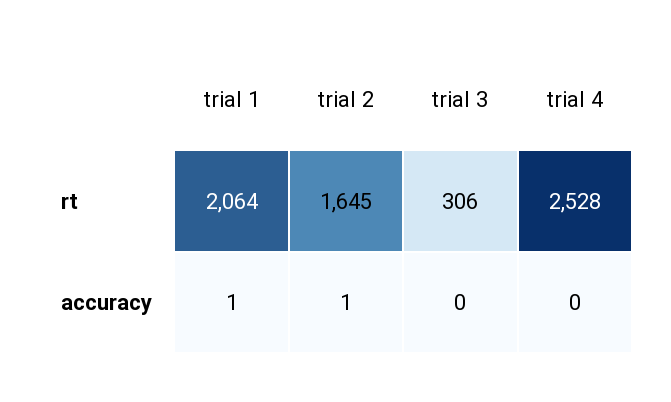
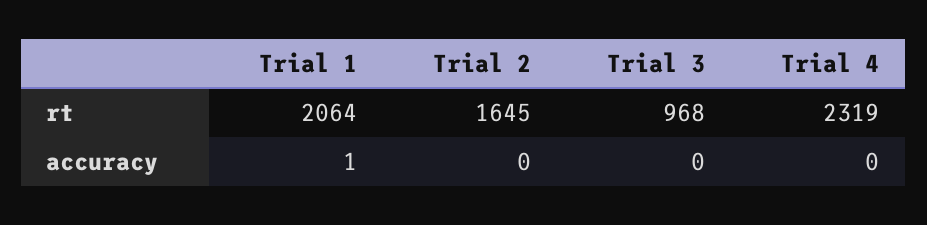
trial 3, rt: 306 -> 968
trial 4, rt: 2528 -> 2319
trial 2, accuracy: 1 -> 0

